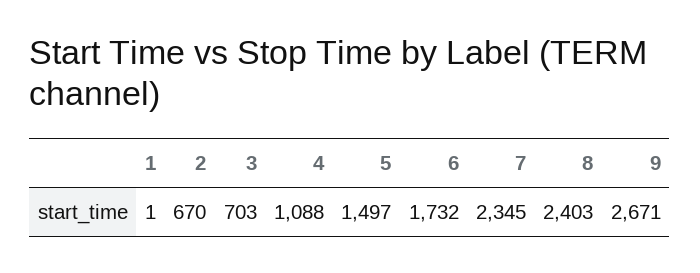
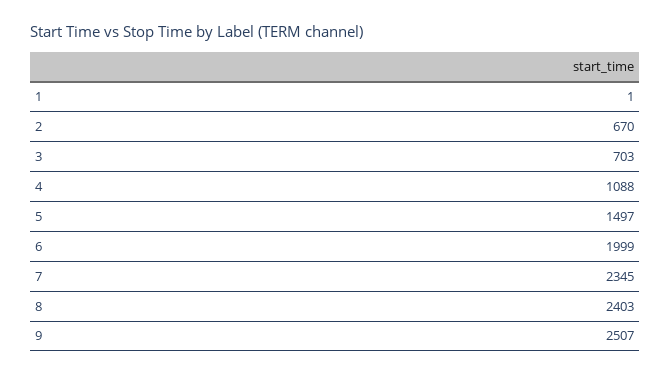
6: 1732 -> 1999
9: 2671 -> 2507

